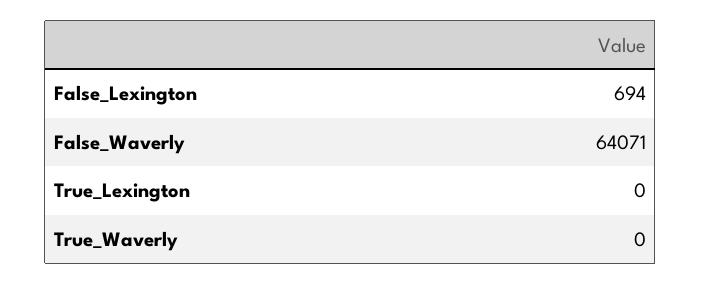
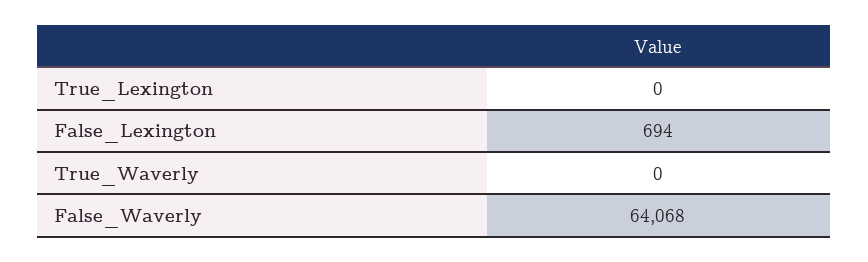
False_Waverly: 64071 -> 64068

